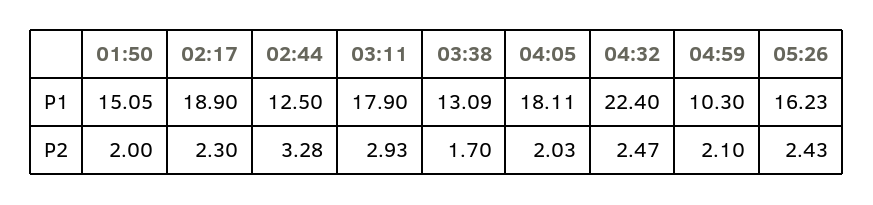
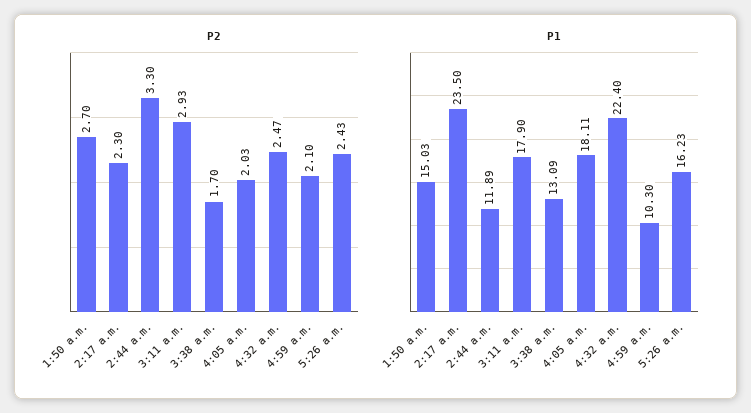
P1, 01:50: 15.05 -> 15.03
P1, 02:17: 18.9 -> 23.5
P1, 02:44: 12.5 -> 11.89
P2, 01:50: 2 -> 2.7
P2, 02:44: 3.28 -> 3.3

